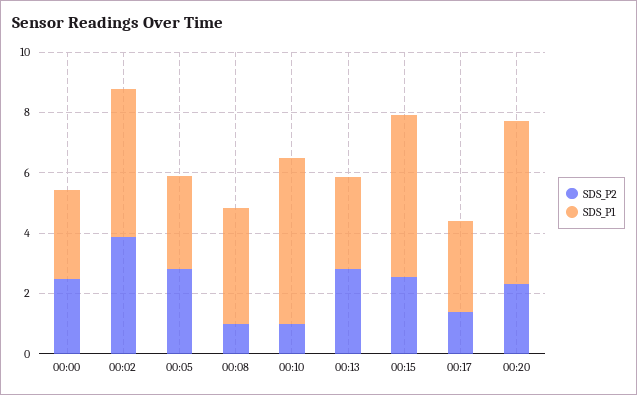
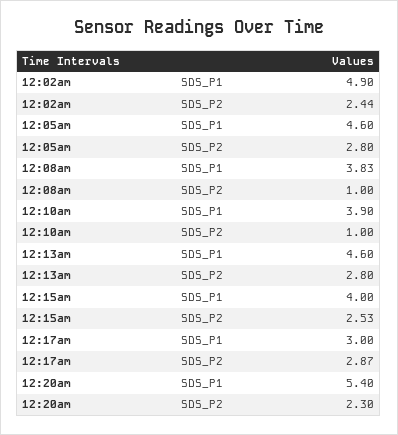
SDS_P2, 00:00: 2.5 -> none
SDS_P1, 00:00: 3 -> none
SDS_P2, 00:02: 4 -> 2.44
SDS_P1, 00:05: 3 -> 4.6
SDS_P1, 00:10: 5.5 -> 3.9
SDS_P1, 00:13: 3 -> 4.6
SDS_P1, 00:15: 5.5 -> 4
SDS_P2, 00:17: 1.5 -> 2.87

